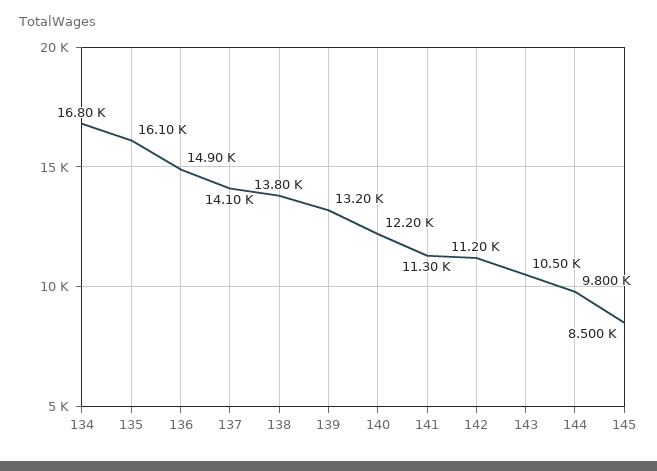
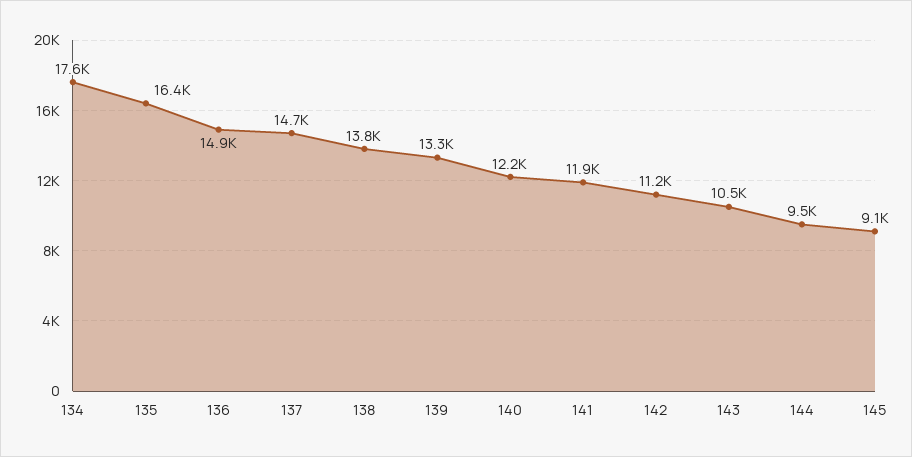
134: 16800 -> 17600
135: 16100 -> 16400
137: 14100 -> 14700
139: 13200 -> 13300
141: 11300 -> 11900
144: 9800 -> 9500
145: 8500 -> 9100

